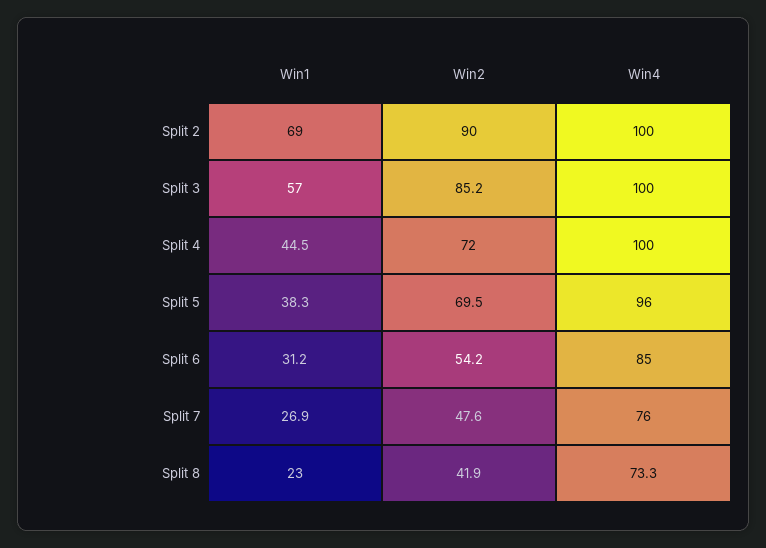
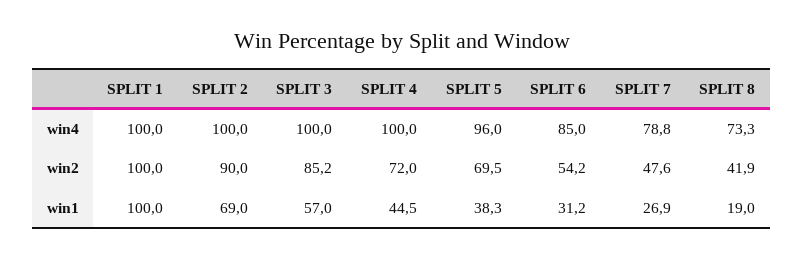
Win4, Split 7: 76 -> 78.8
Win1, Split 8: 23 -> 19
Win4, SPLIT 1: none -> 100
Win2, SPLIT 1: none -> 100
Win1, SPLIT 1: none -> 100

